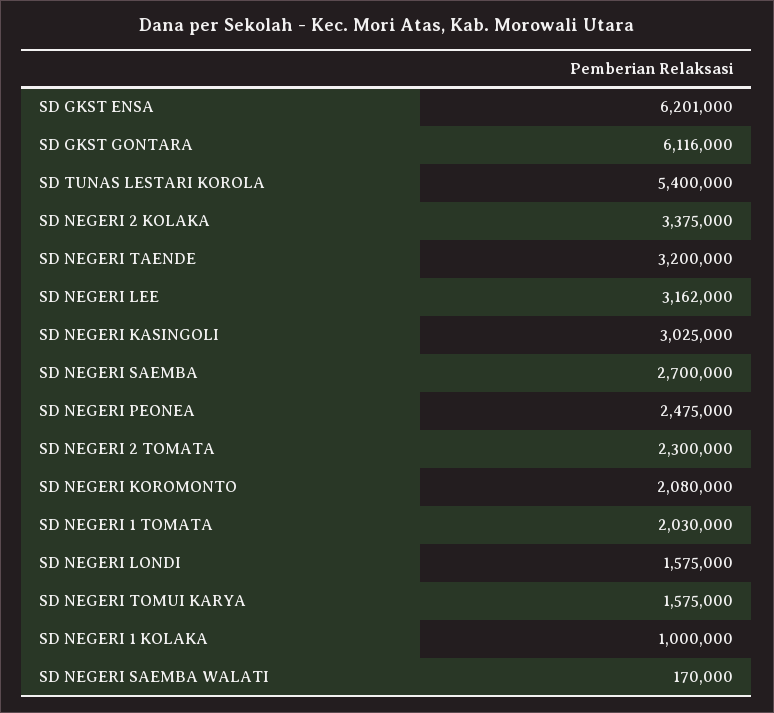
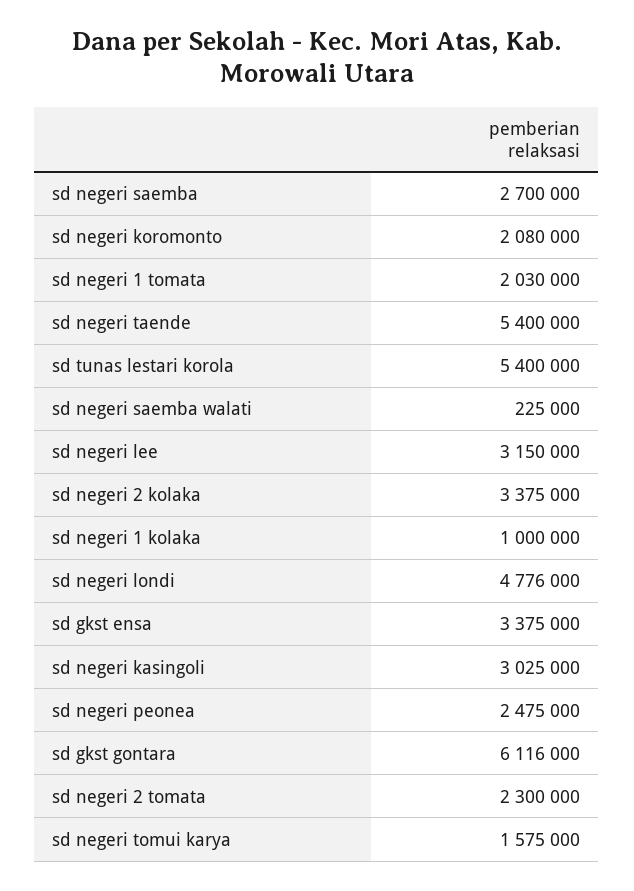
SD GKST ENSA: 6201000 -> 3375000
SD NEGERI TAENDE: 3200000 -> 5400000
SD NEGERI LEE: 3162000 -> 3150000
SD NEGERI LONDI: 1575000 -> 4776000
SD NEGERI SAEMBA WALATI: 170000 -> 225000

